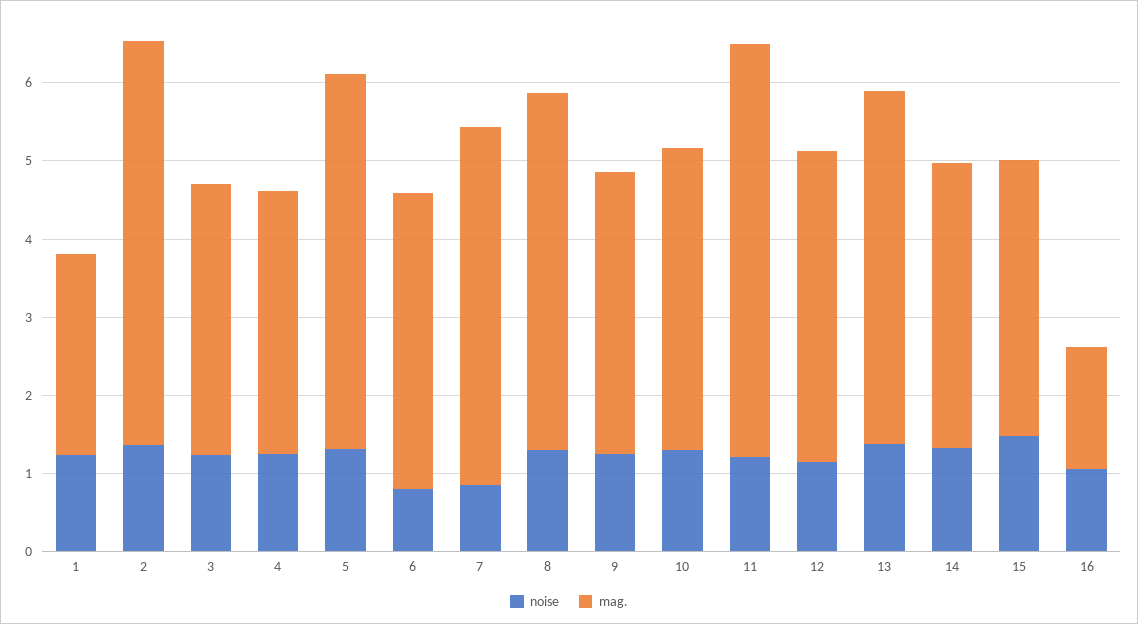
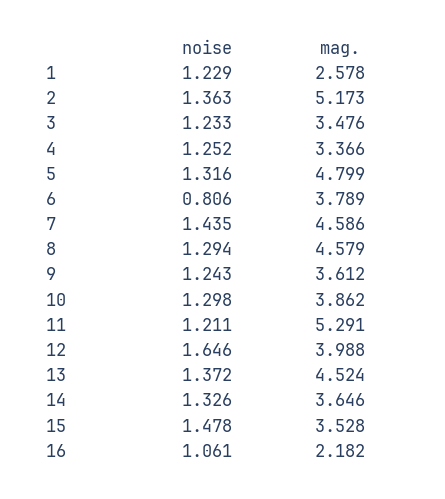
noise, 7: 0.8 -> 1.435
noise, 12: 1.2 -> 1.646
mag., 16: 1.6 -> 2.182

